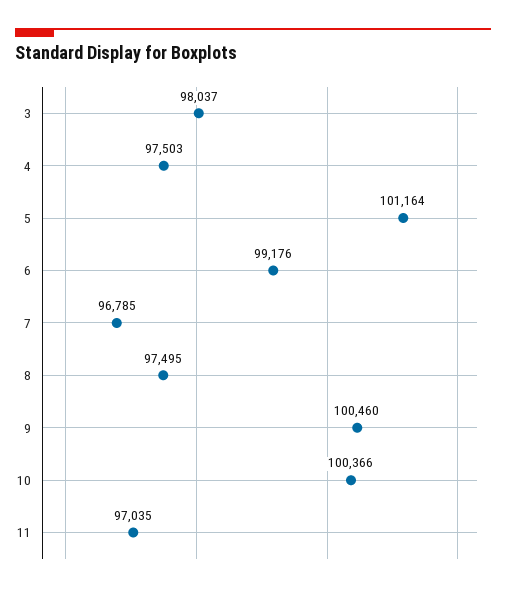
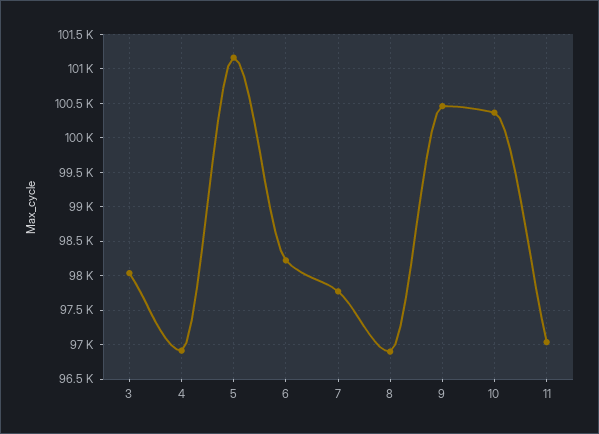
4: 97503 -> 96900
6: 99176 -> 98200
7: 96785 -> 97800
8: 97495 -> 96900

